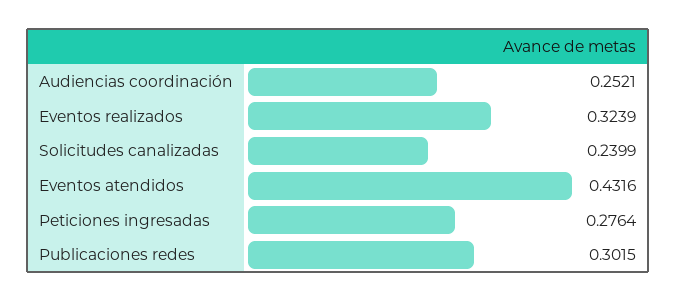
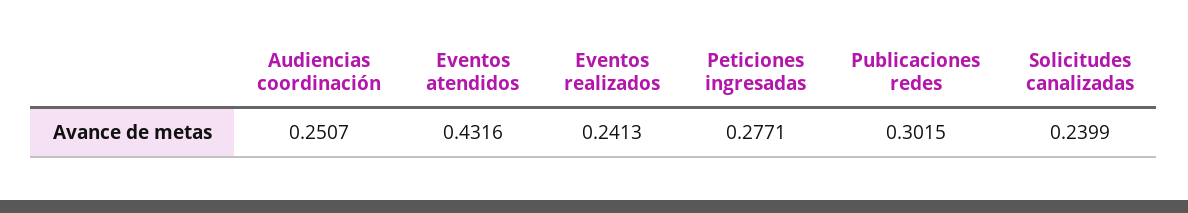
Audiencias coordinación: 0.2521 -> 0.2507
Eventos realizados: 0.3239 -> 0.2413
Peticiones ingresadas: 0.2764 -> 0.2771

